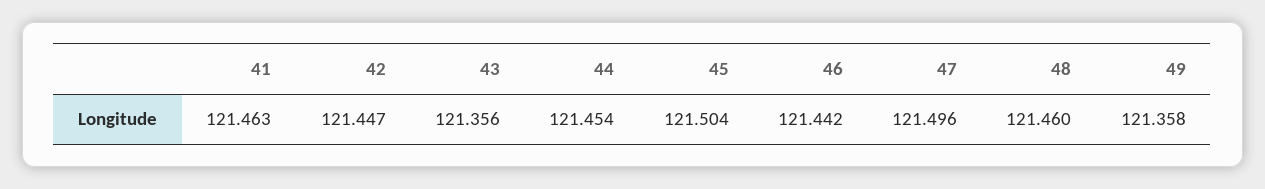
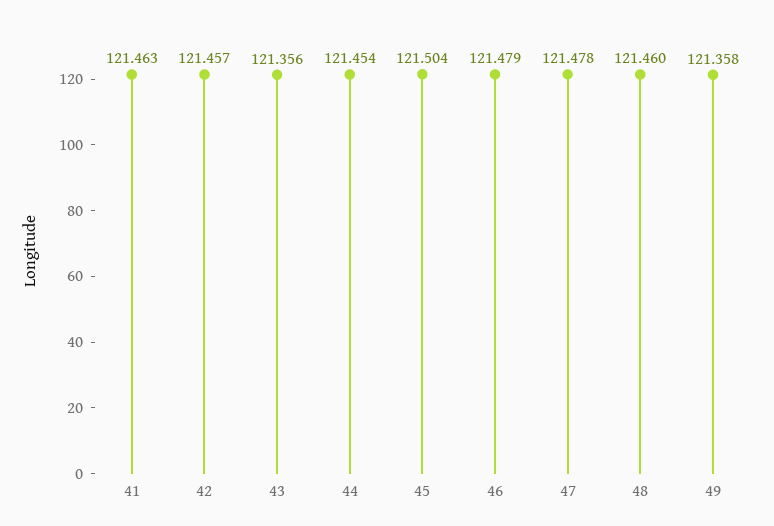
42: 121.447 -> 121.457
46: 121.442 -> 121.479
47: 121.496 -> 121.478

